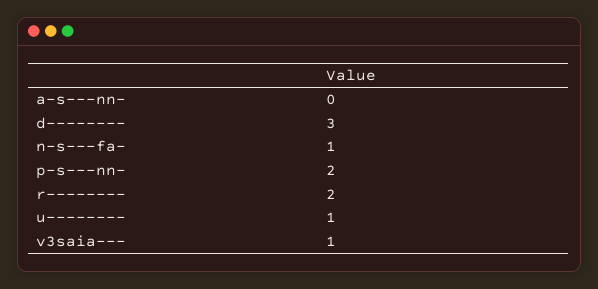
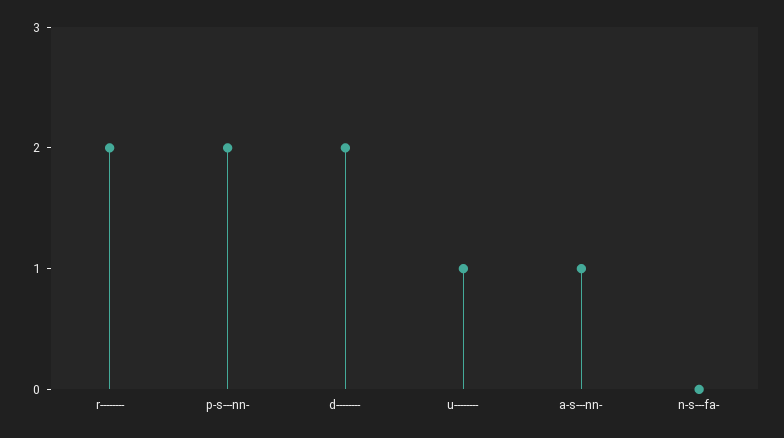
a-s---nn-: 0 -> 1
d--------: 3 -> 2
n-s---fa-: 1 -> 0
v3saia---: 1 -> none

